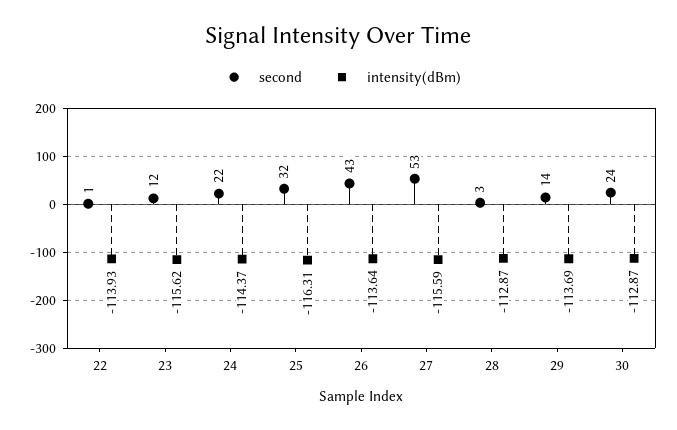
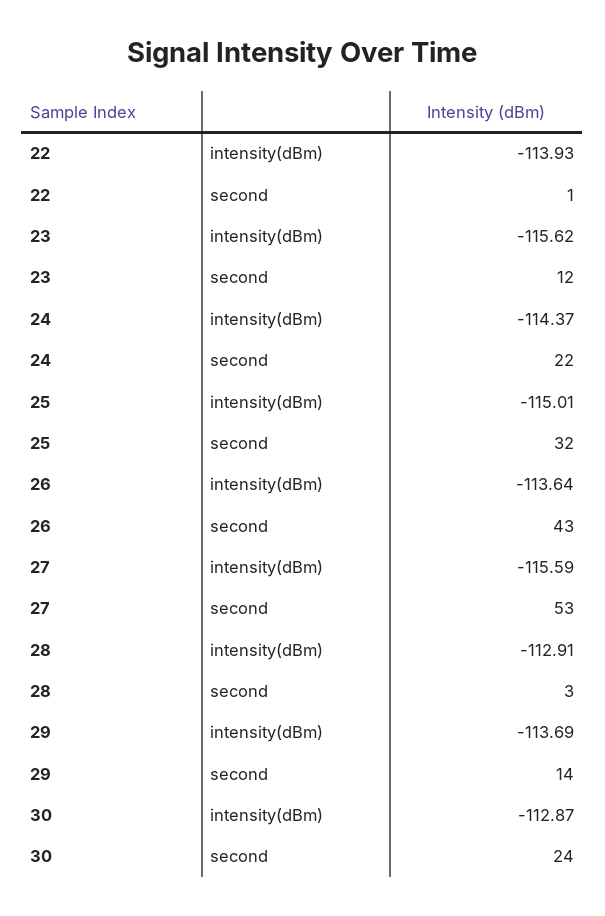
intensity(dBm), 25: -116.31 -> -115.01
intensity(dBm), 28: -112.87 -> -112.91

